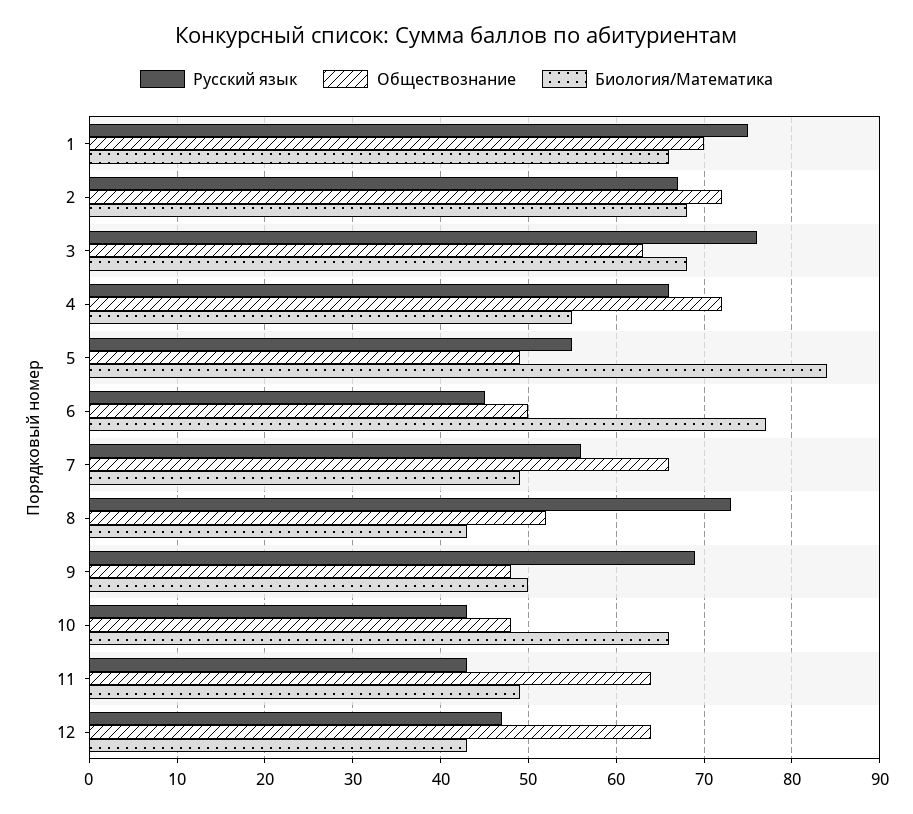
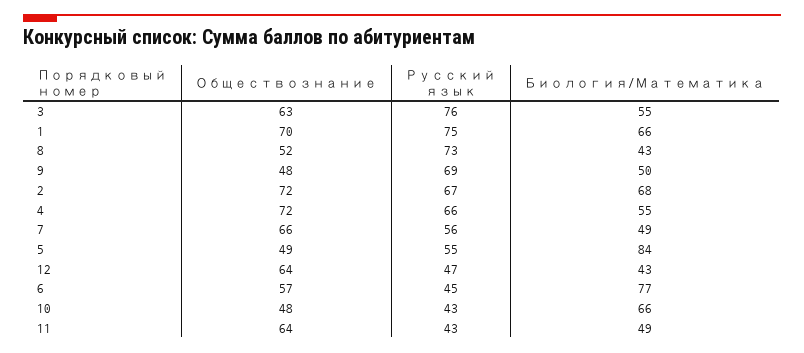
Биология/Математика, 3: 68 -> 55
Обществознание, 6: 50 -> 57

